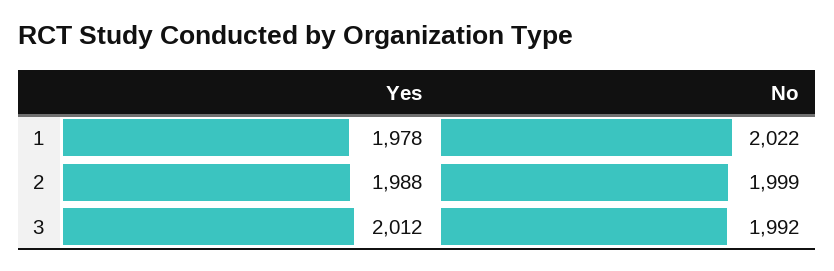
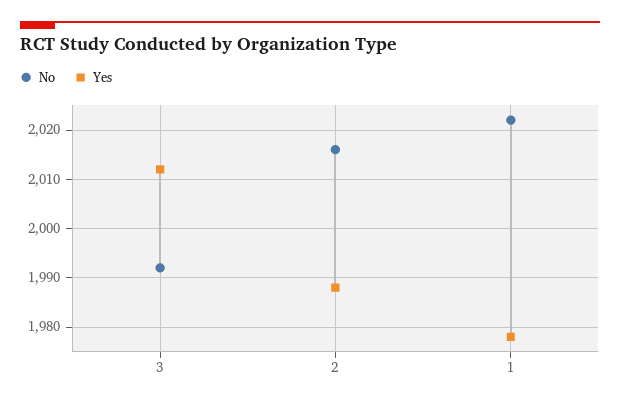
No, 2: 1999 -> 2015

